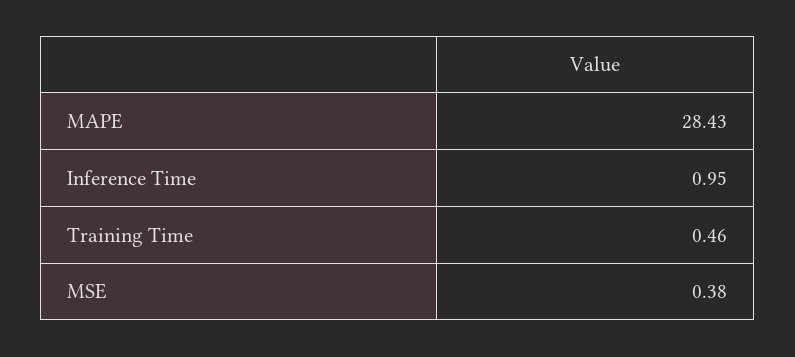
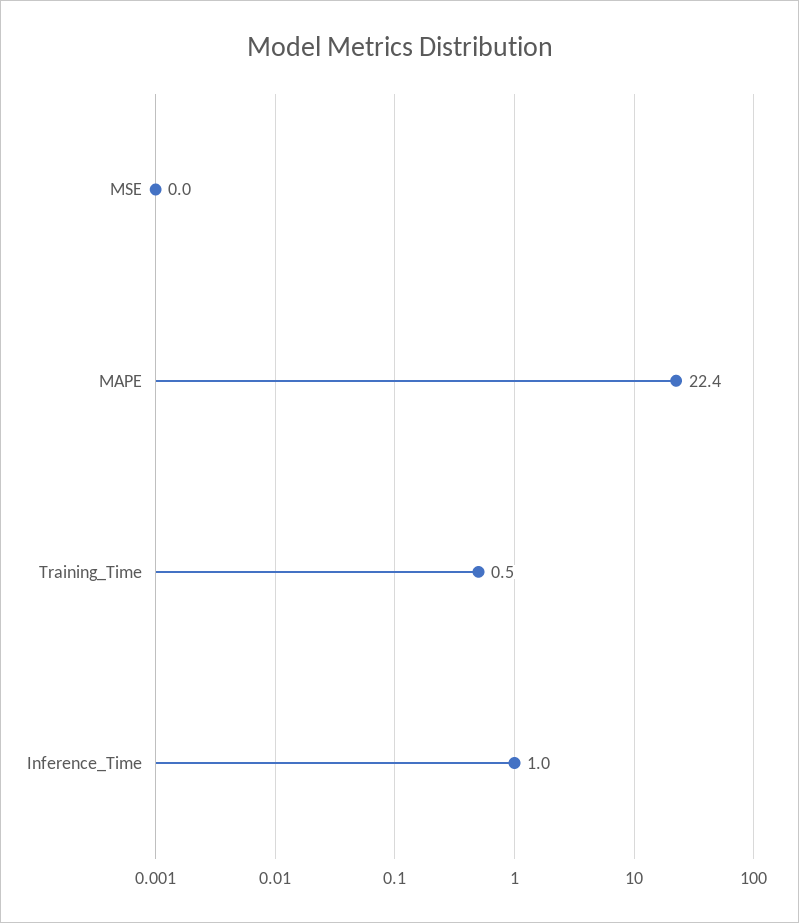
MAPE: 28.43 -> 22.4
MSE: 0.38 -> 0

